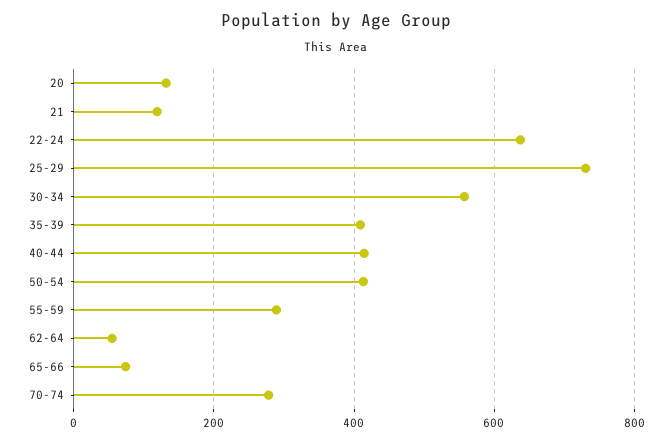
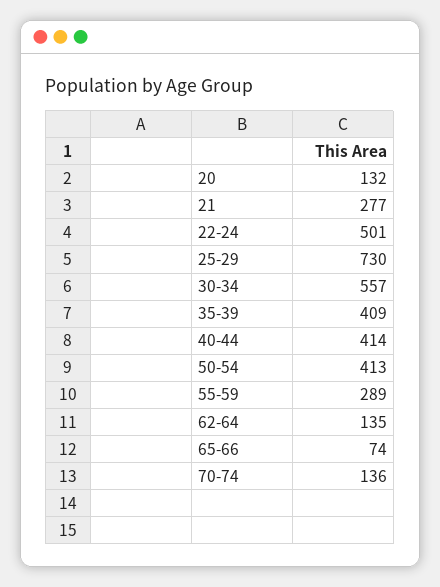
21: 120 -> 277
22-24: 640 -> 501
62-64: 60 -> 135
70-74: 280 -> 136

